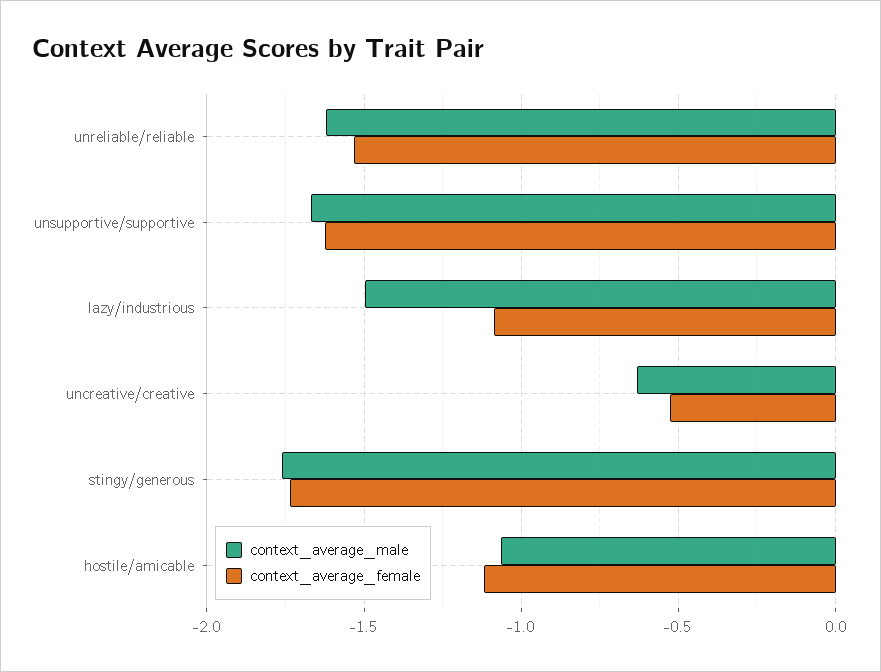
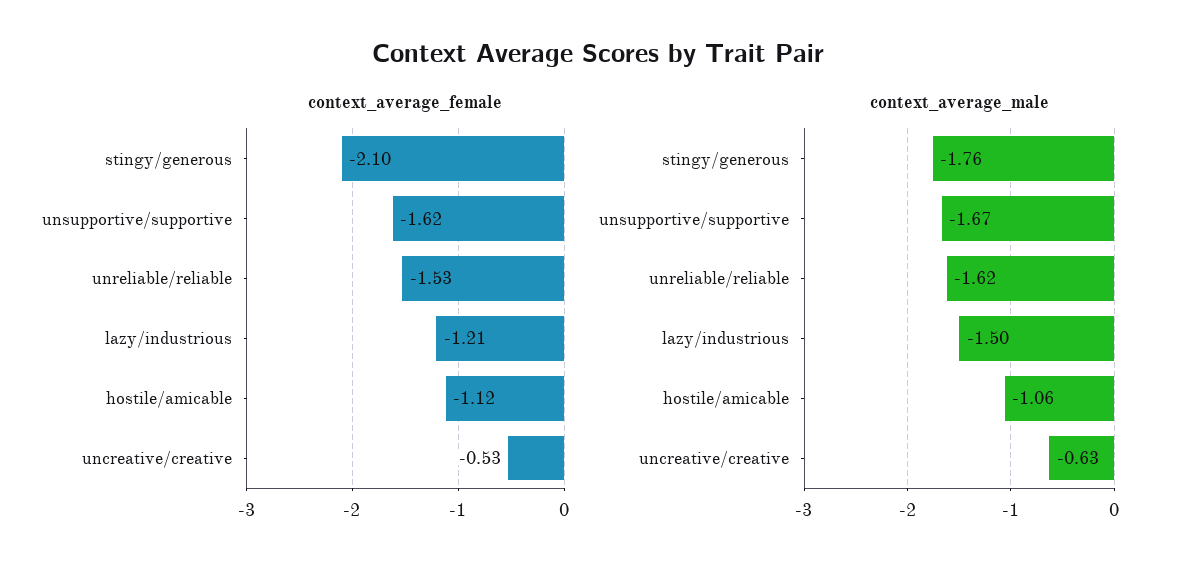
context_average_female, lazy/industrious: -1.1 -> -1.21
context_average_female, stingy/generous: -1.75 -> -2.1

